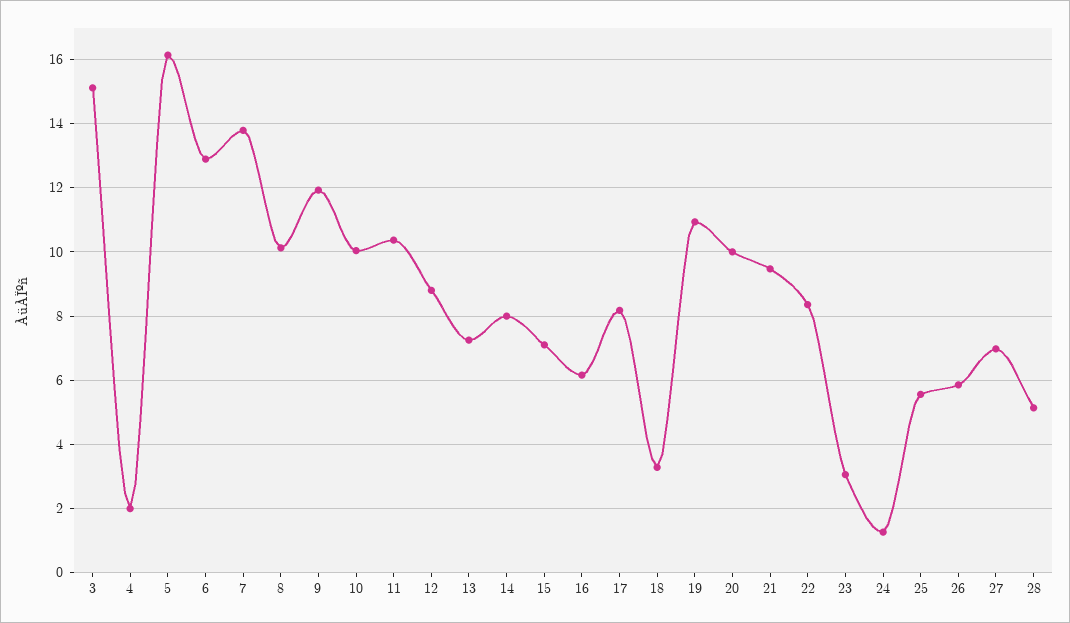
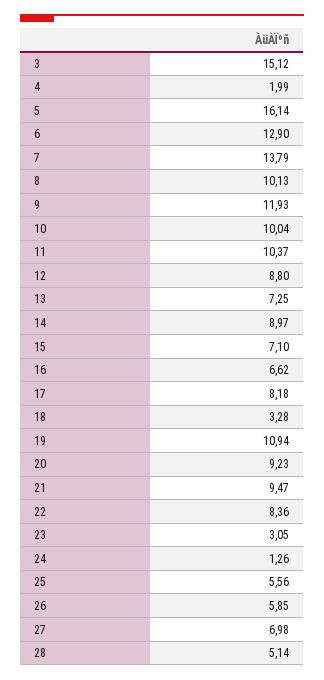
14: 8 -> 8.97
16: 6.2 -> 6.62
20: 10 -> 9.23

